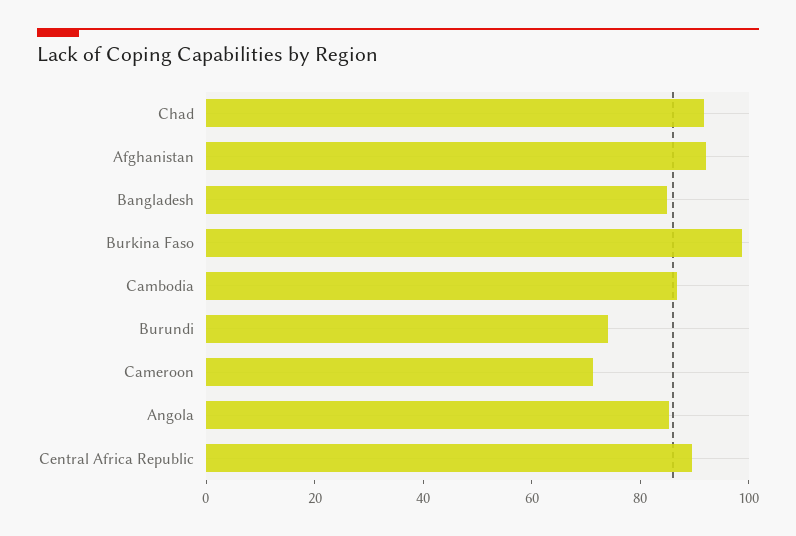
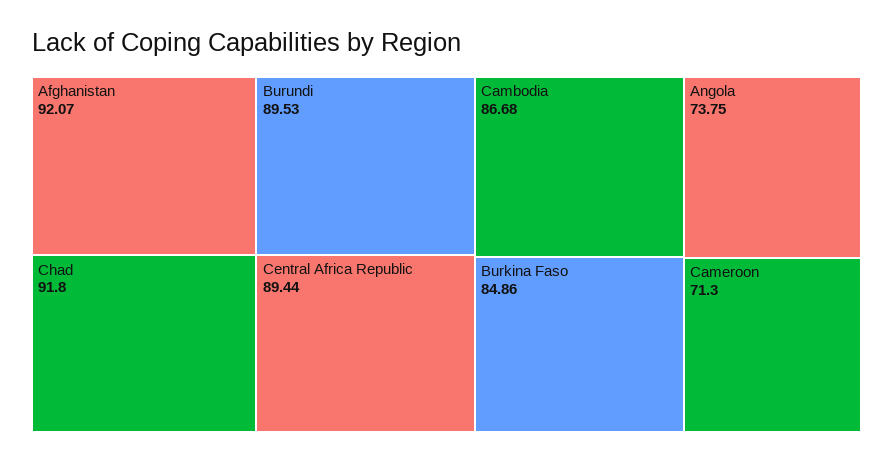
Bangladesh: 85 -> none
Burkina Faso: 100 -> 84.86
Burundi: 75 -> 89.53
Angola: 85 -> 73.75

